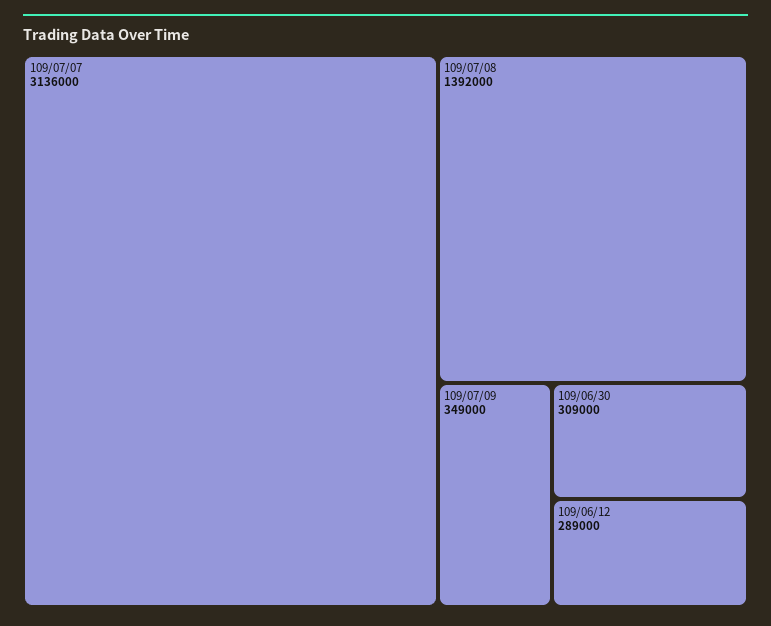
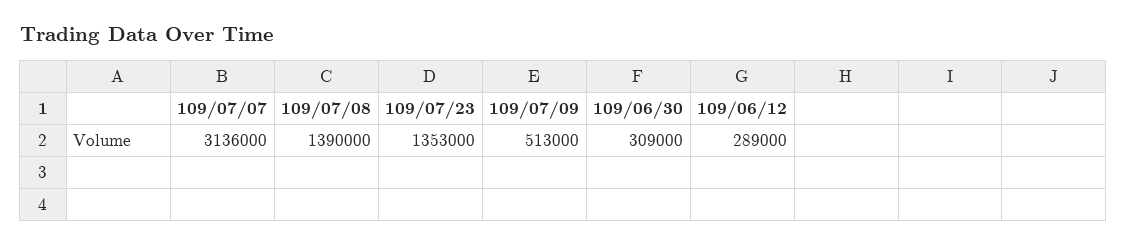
109/07/08: 1392000 -> 1390000
109/07/09: 349000 -> 513000
109/07/23: none -> 1353000

